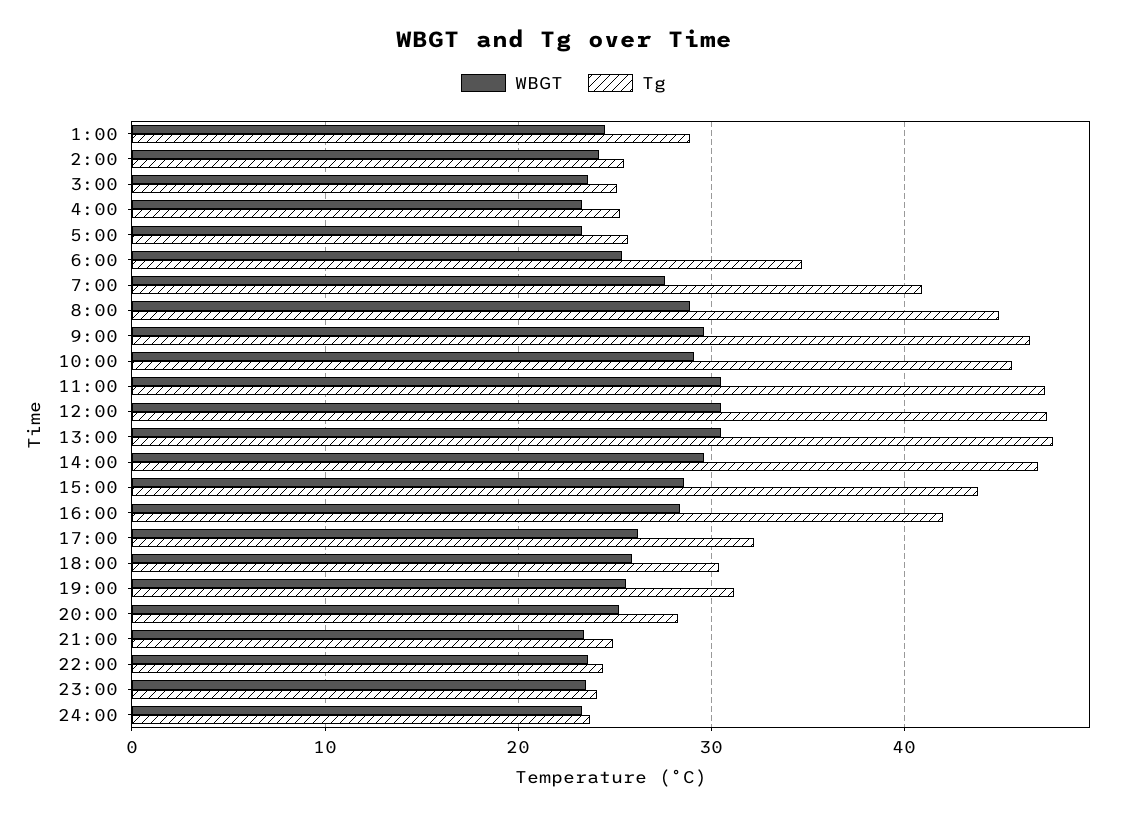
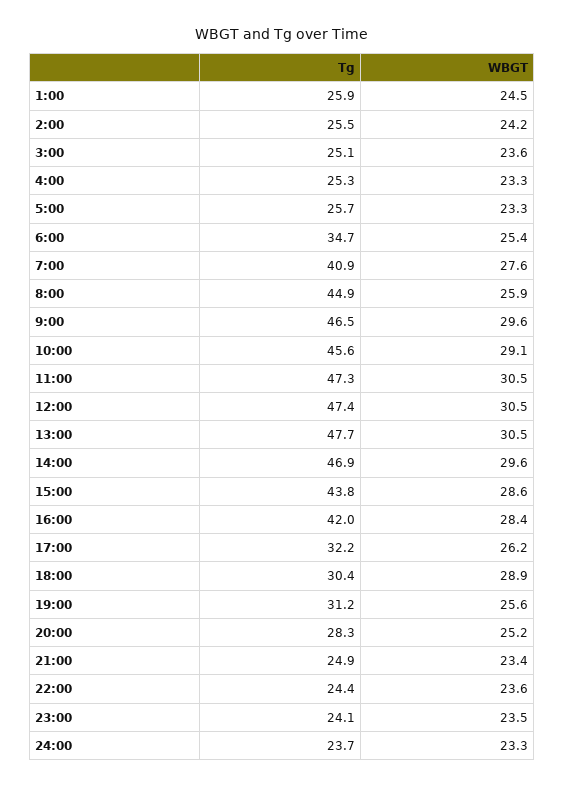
Tg, 1:00: 29 -> 25.9
WBGT, 8:00: 29 -> 25.9
WBGT, 18:00: 26 -> 28.9

